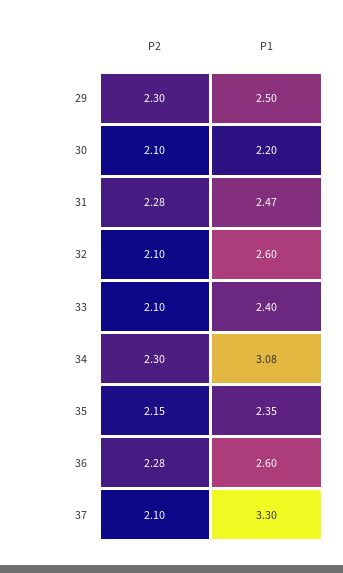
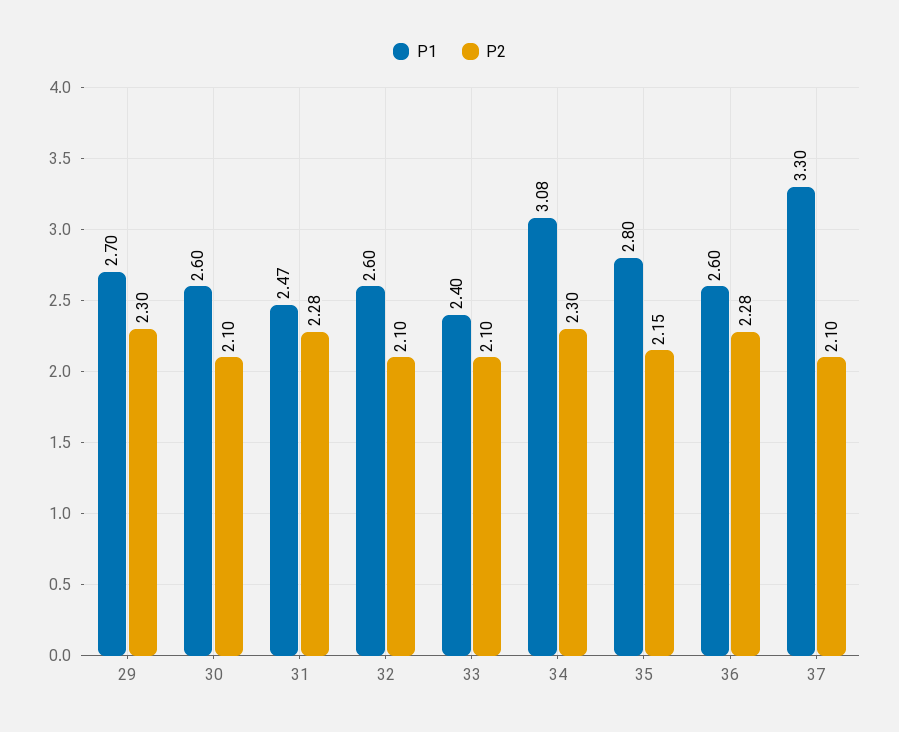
P1, 29: 2.5 -> 2.7
P1, 30: 2.2 -> 2.6
P1, 35: 2.35 -> 2.8

